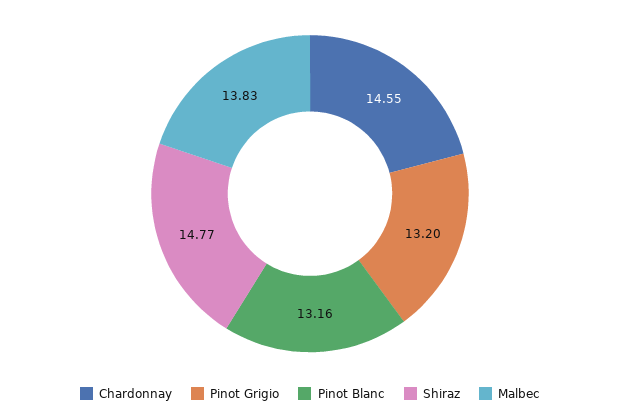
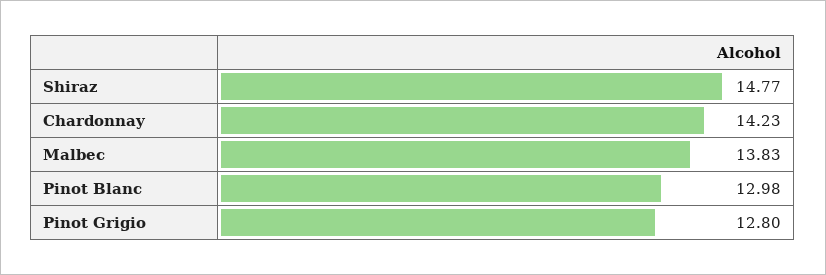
Chardonnay: 14.55 -> 14.23
Pinot Grigio: 13.2 -> 12.8
Pinot Blanc: 13.16 -> 12.98

